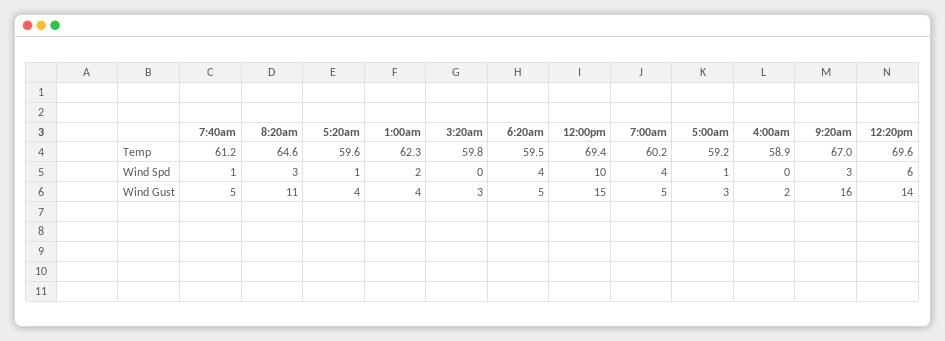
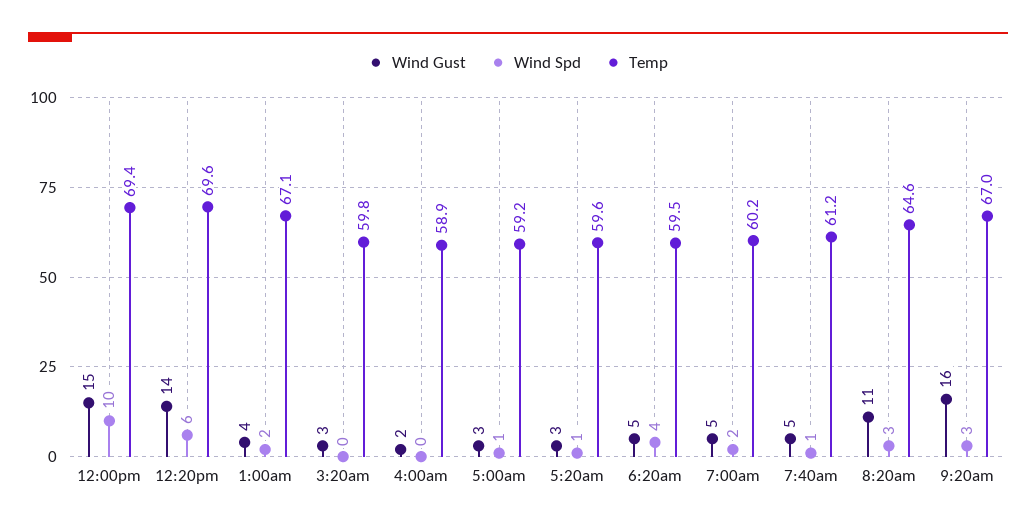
Temp, 1:00am: 62.3 -> 67.1
Wind Spd, 7:00am: 4 -> 2
Wind Gust, 5:20am: 4 -> 3

